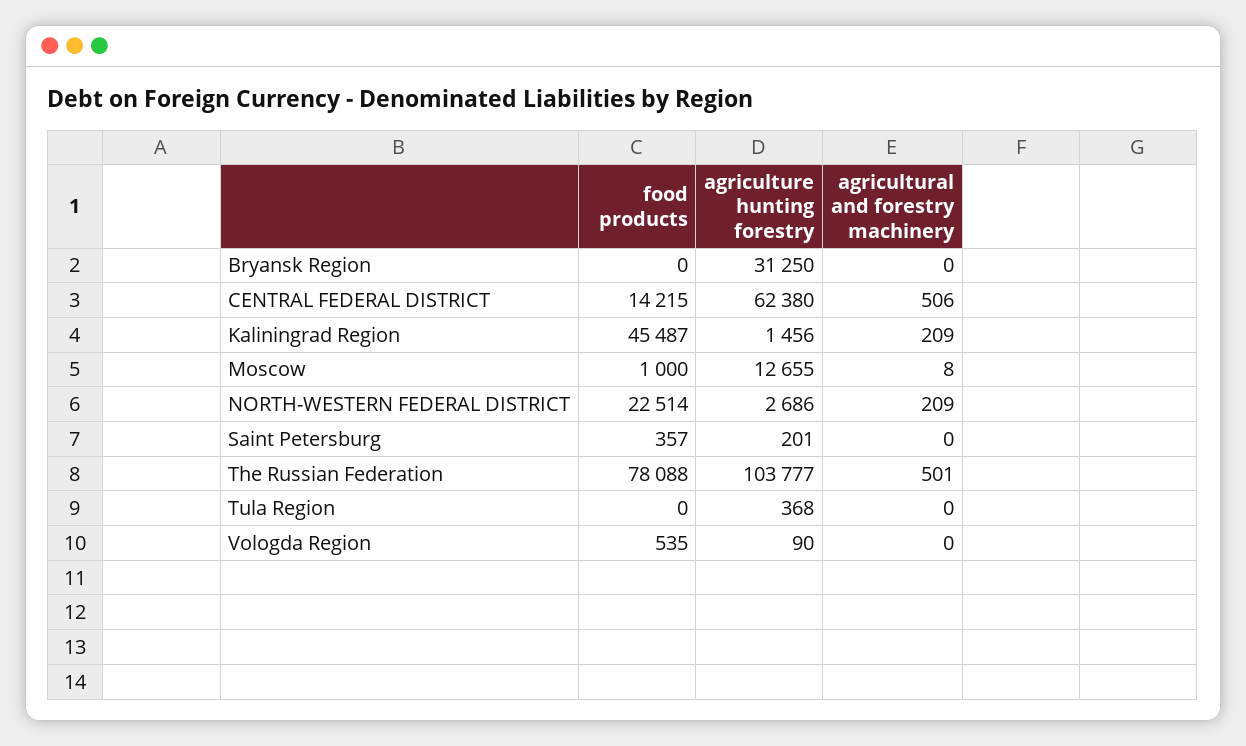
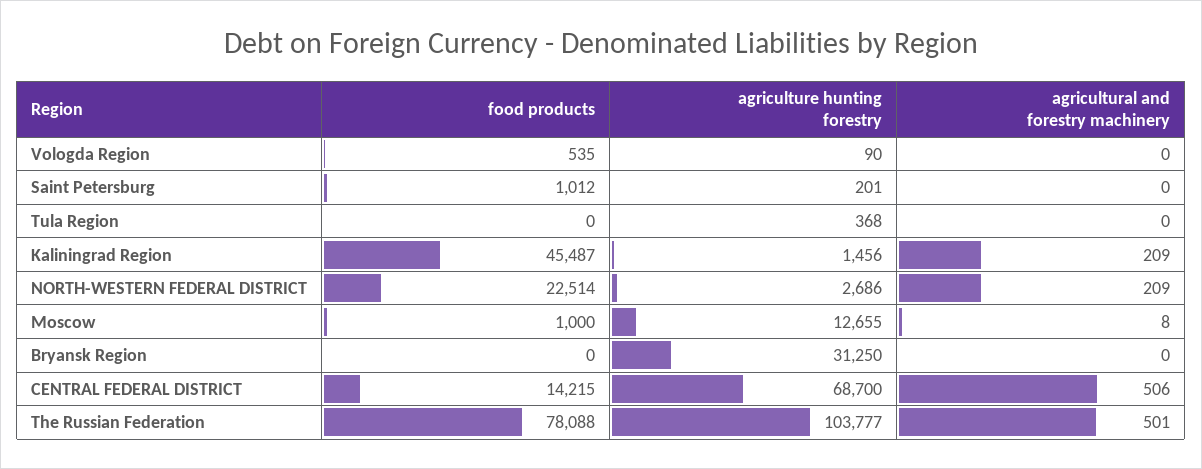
agriculture hunting forestry, CENTRAL FEDERAL DISTRICT: 62380 -> 68700
food products, Saint Petersburg: 357 -> 1012

